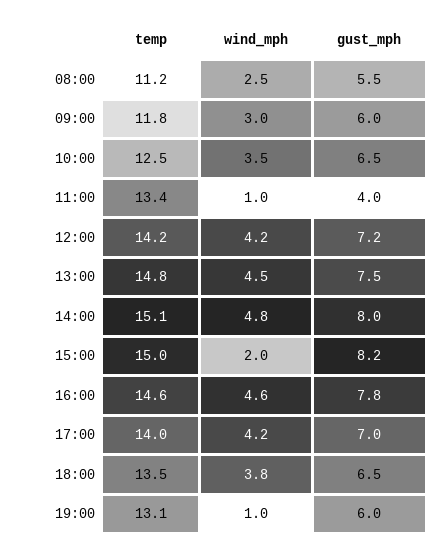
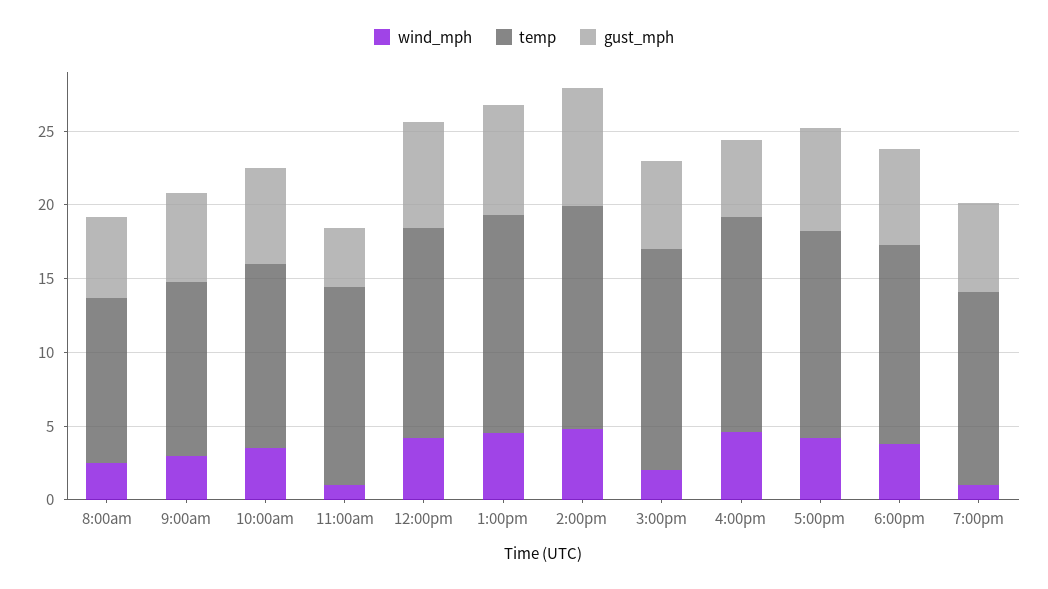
gust_mph, 15:00: 8.2 -> 6
gust_mph, 16:00: 7.8 -> 5

